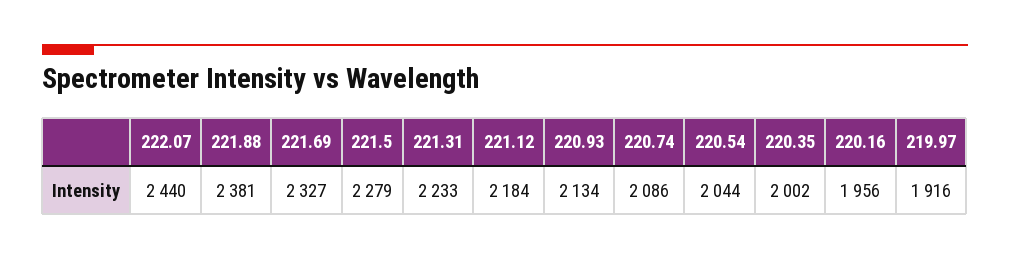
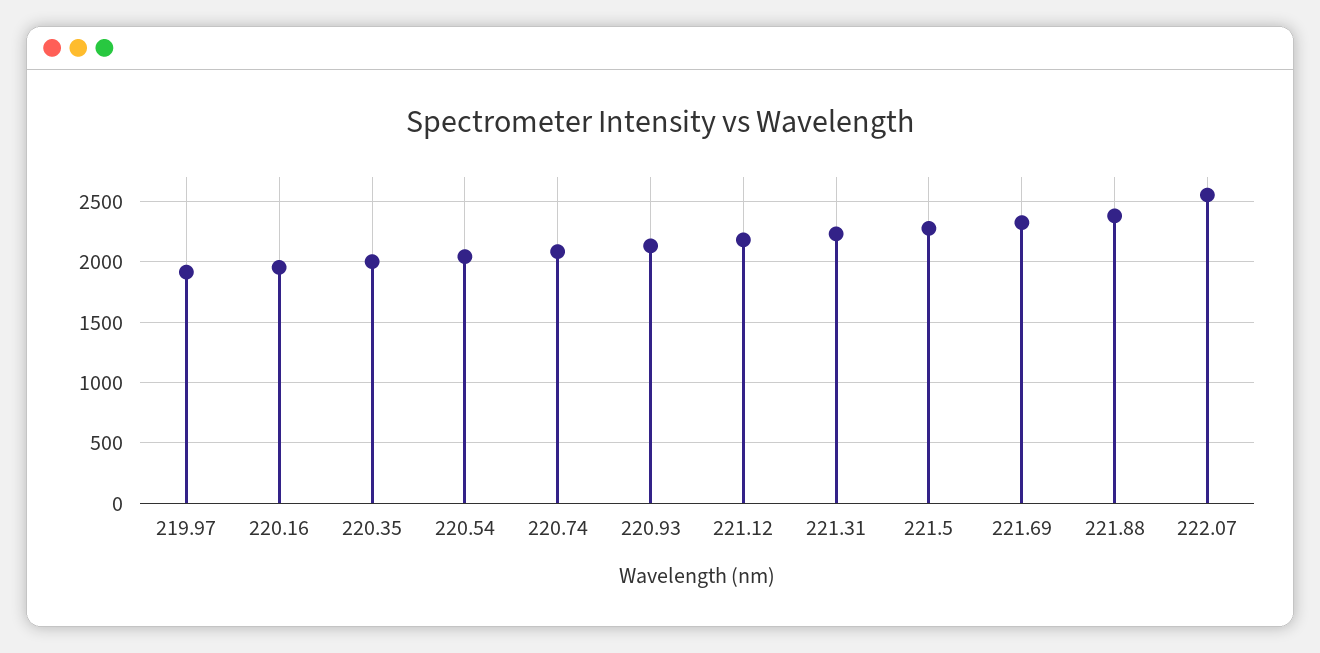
222.07: 2440 -> 2550

